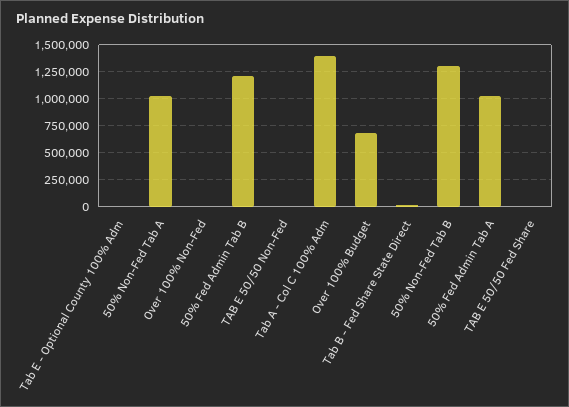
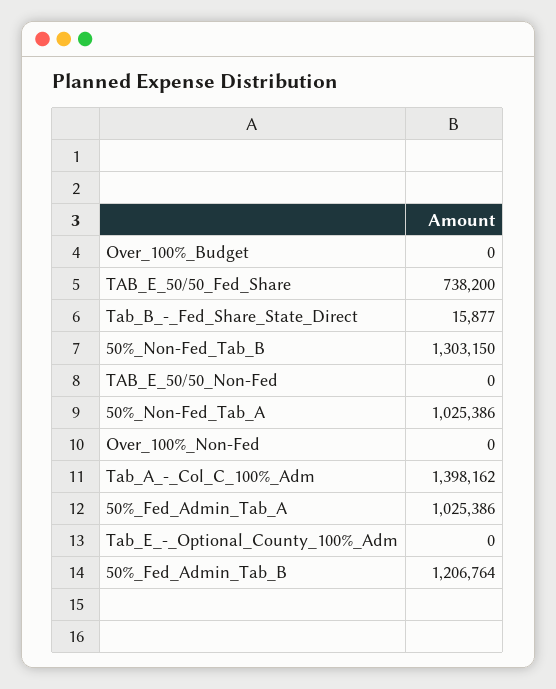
Over 100% Budget: 750000 -> 0
TAB E 50/50 Fed Share: 0 -> 738200

